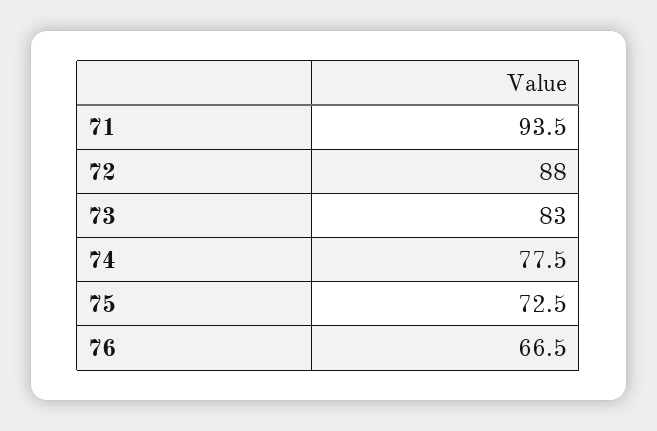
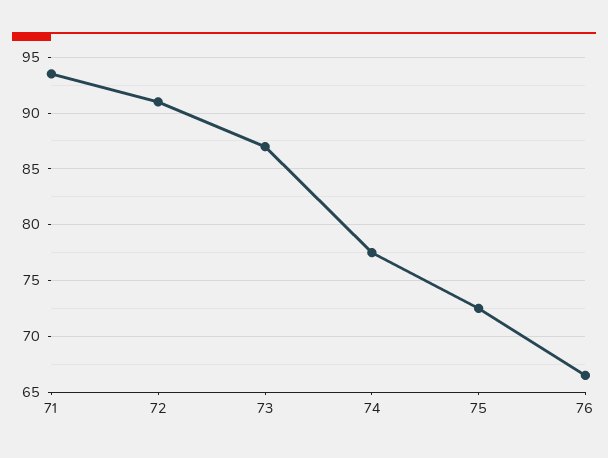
72: 88 -> 91
73: 83 -> 87

